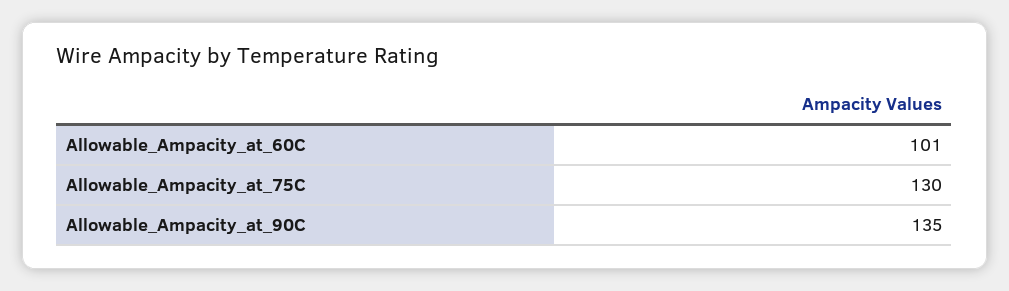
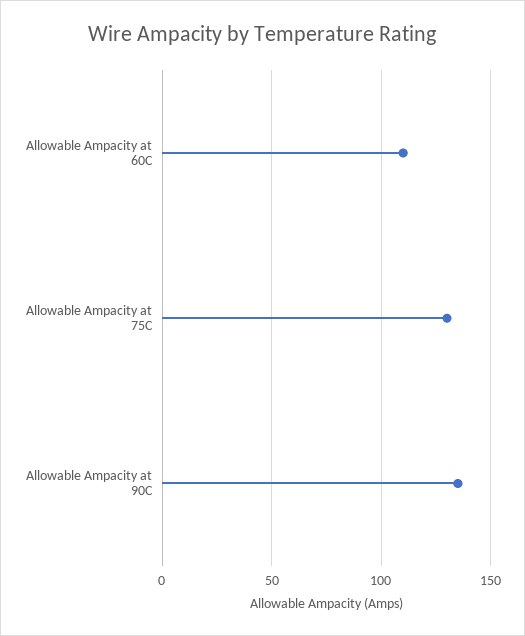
Allowable_Ampacity_at_60C: 101 -> 110

